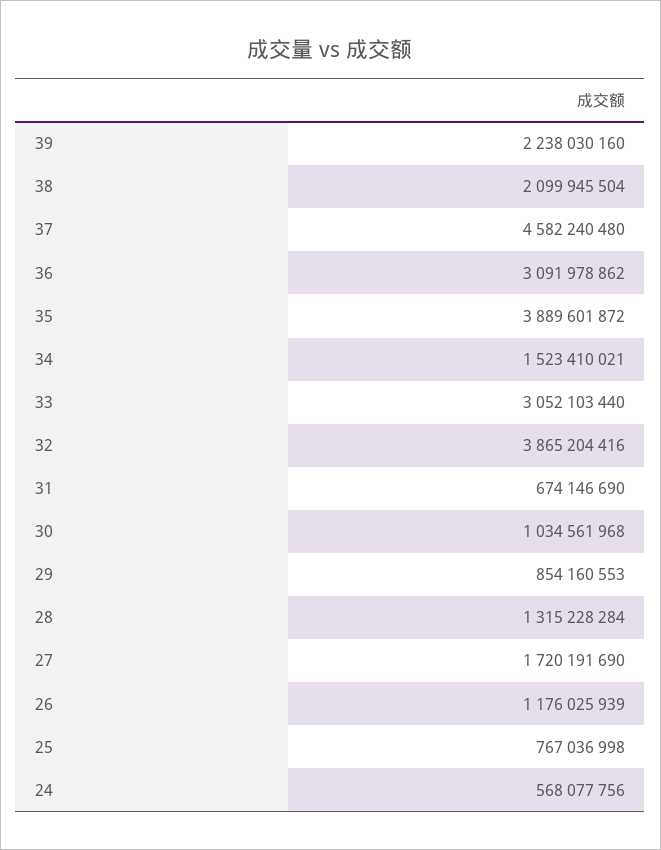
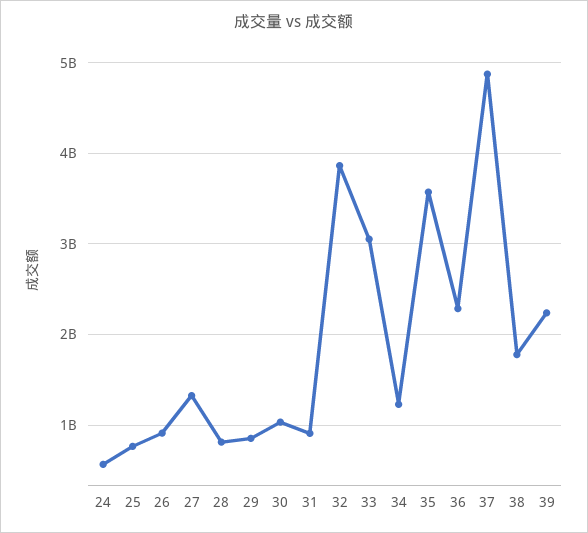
38: 2099945504 -> 1800000000
37: 4582240480 -> 4900000000
36: 3091978862 -> 2300000000
35: 3889601872 -> 3600000000
34: 1523410021 -> 1200000000
31: 674146690 -> 900000000
28: 1315228284 -> 800000000
27: 1720191690 -> 1300000000
26: 1176025939 -> 900000000

